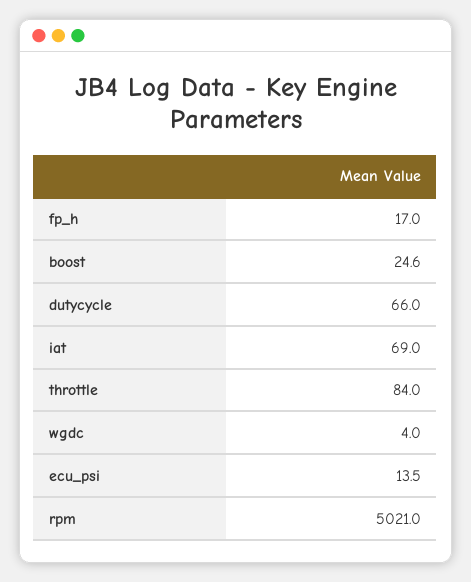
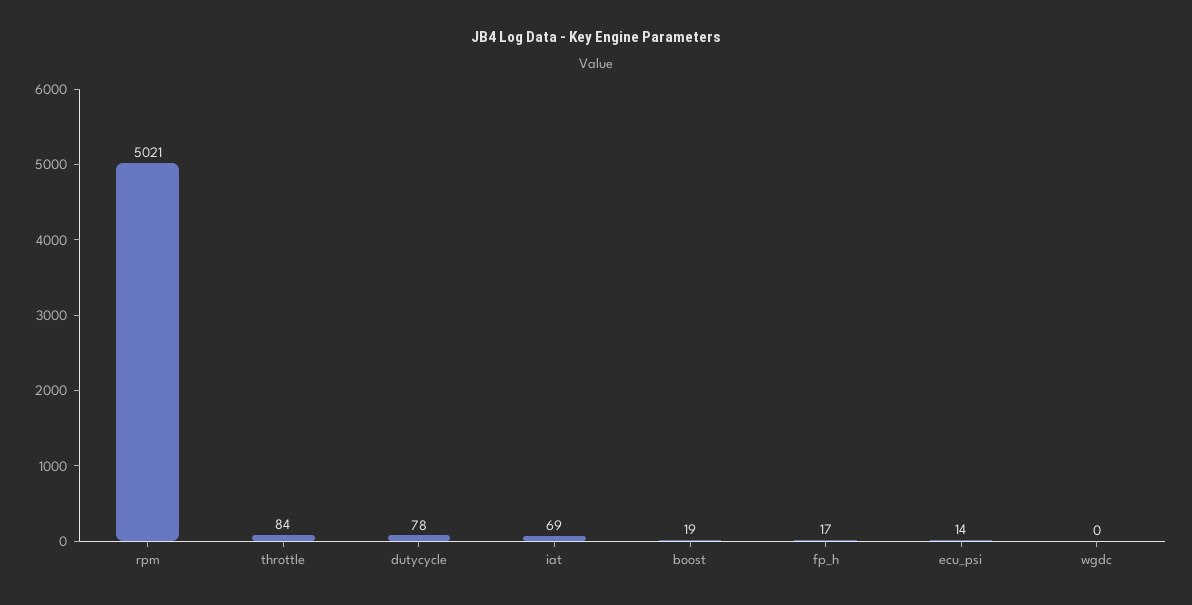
boost: 24.6 -> 19
dutycycle: 66 -> 78
wgdc: 4 -> 0

